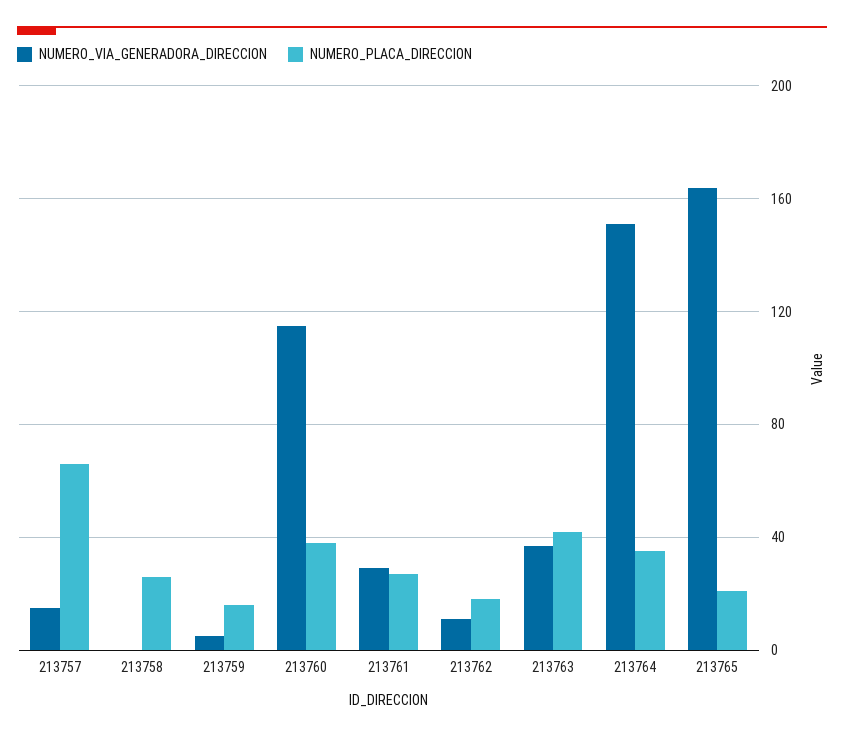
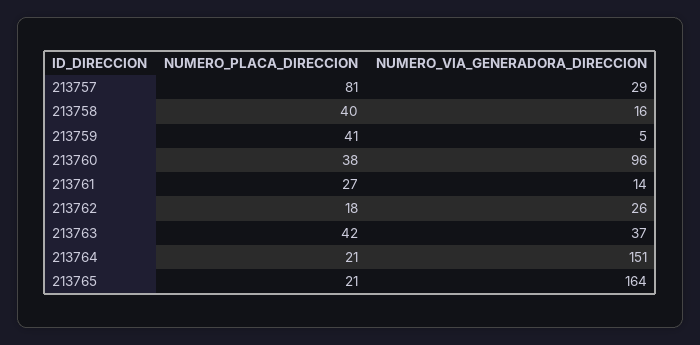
NUMERO_VIA_GENERADORA_DIRECCION, 213757: 15 -> 29
NUMERO_PLACA_DIRECCION, 213757: 65 -> 81
NUMERO_VIA_GENERADORA_DIRECCION, 213758: 0 -> 16
NUMERO_PLACA_DIRECCION, 213758: 25 -> 40
NUMERO_PLACA_DIRECCION, 213759: 15 -> 41
NUMERO_VIA_GENERADORA_DIRECCION, 213760: 115 -> 96
NUMERO_VIA_GENERADORA_DIRECCION, 213761: 30 -> 14
NUMERO_VIA_GENERADORA_DIRECCION, 213762: 10 -> 26
NUMERO_PLACA_DIRECCION, 213764: 35 -> 21

